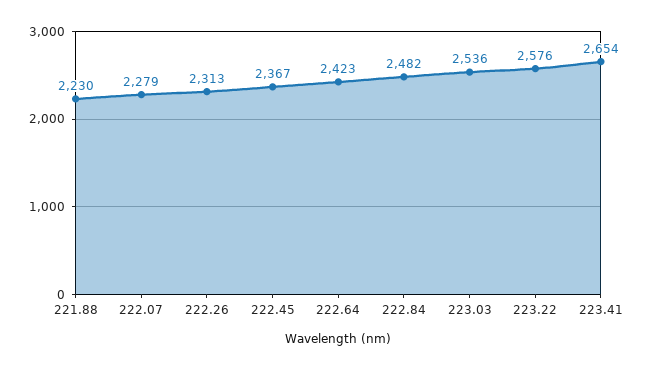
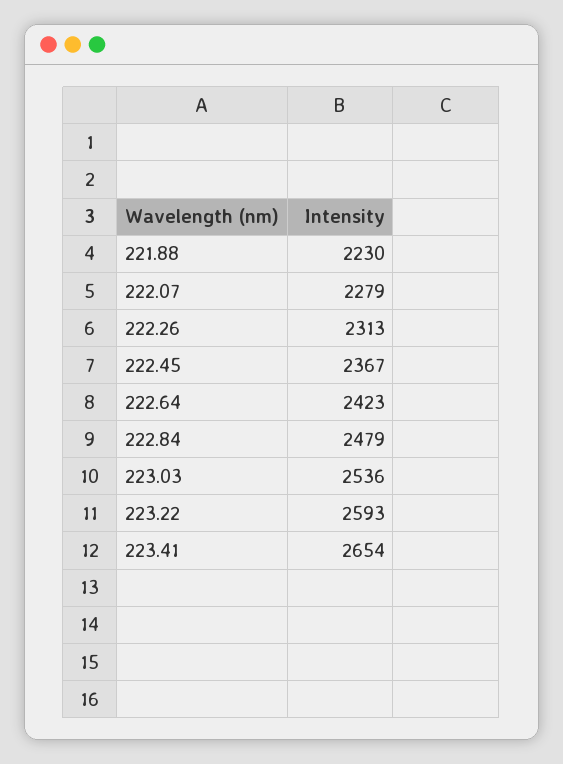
222.84: 2482 -> 2479
223.22: 2576 -> 2593

